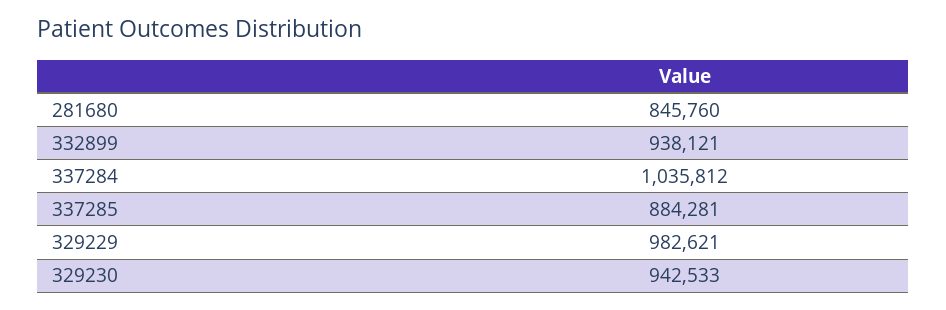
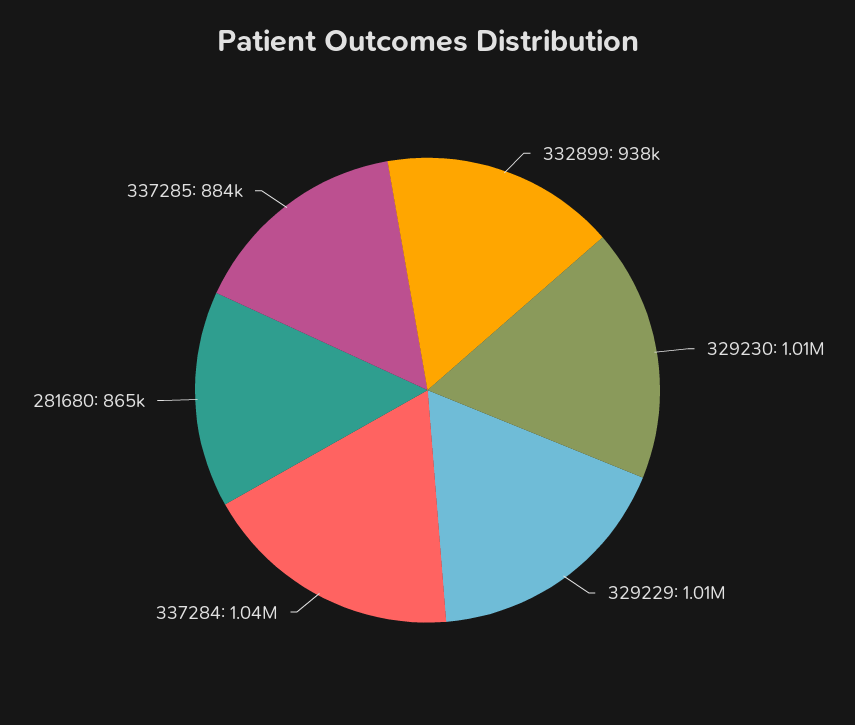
281680: 845760 -> 865000
329229: 982621 -> 1010000
329230: 942533 -> 1010000

